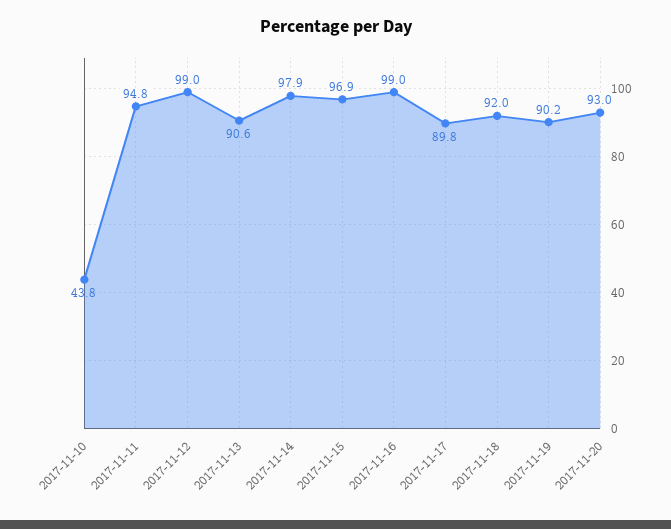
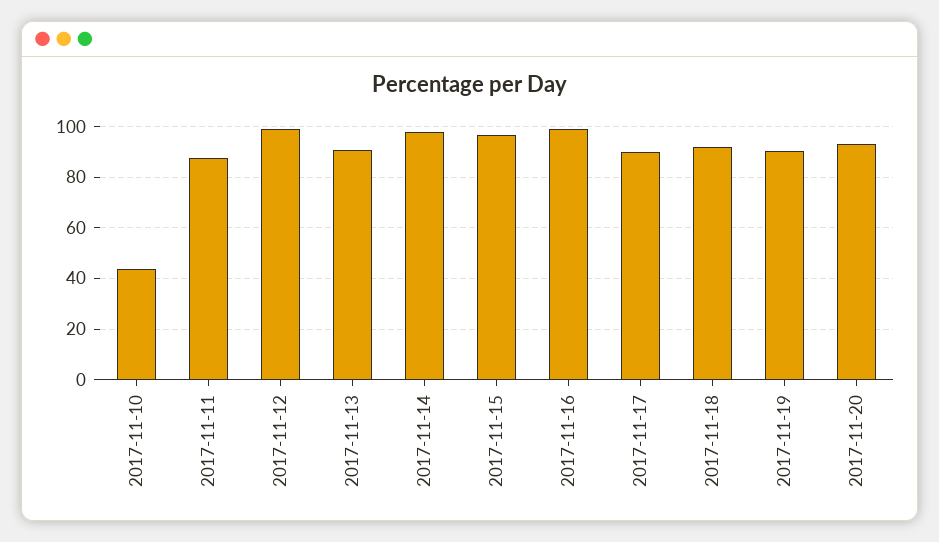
2017-11-11: 94.8 -> 87.5

